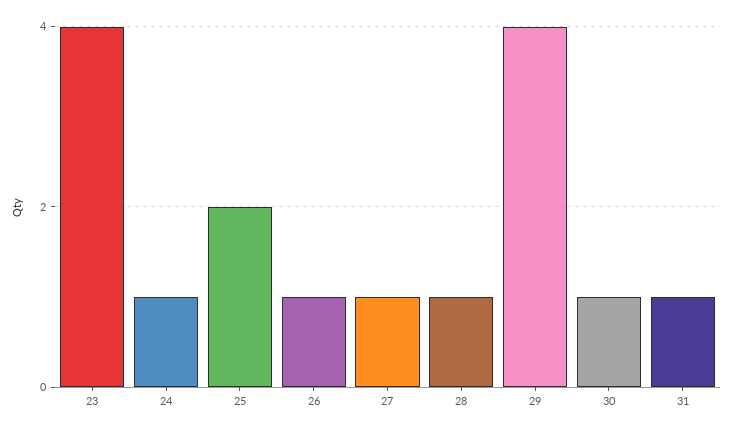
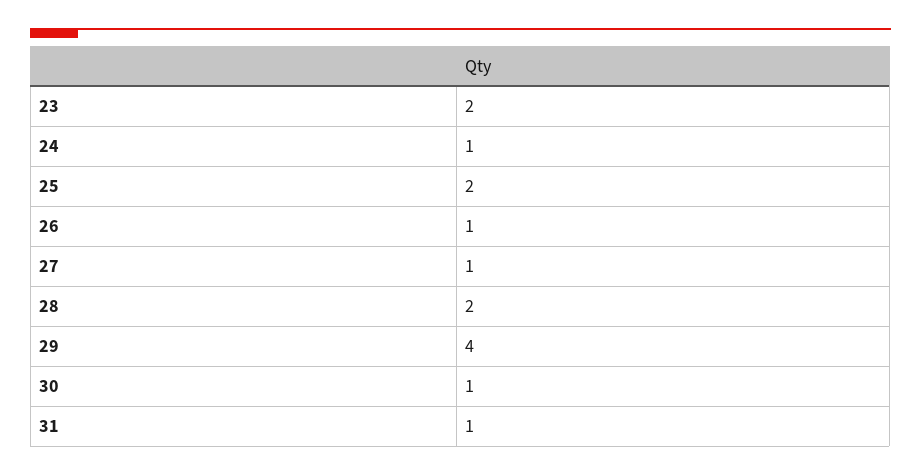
23: 4 -> 2
28: 1 -> 2

